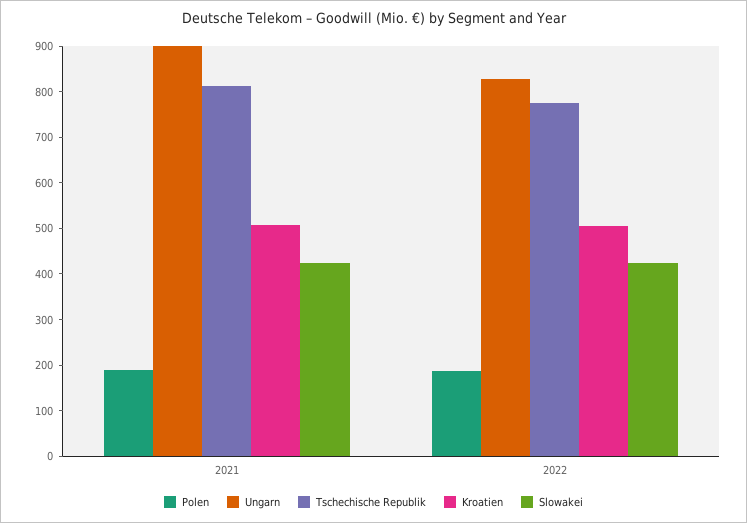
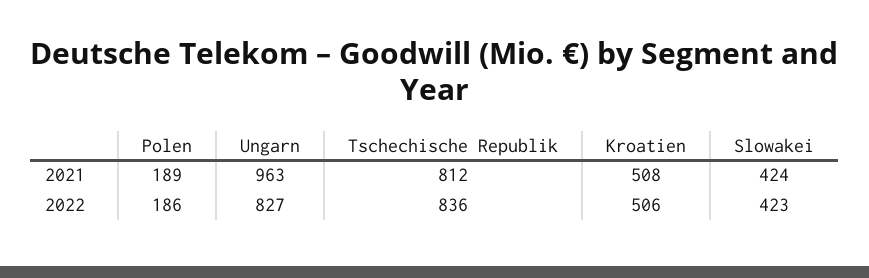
Ungarn, 2021: 900 -> 963
Tschechische Republik, 2022: 780 -> 836

